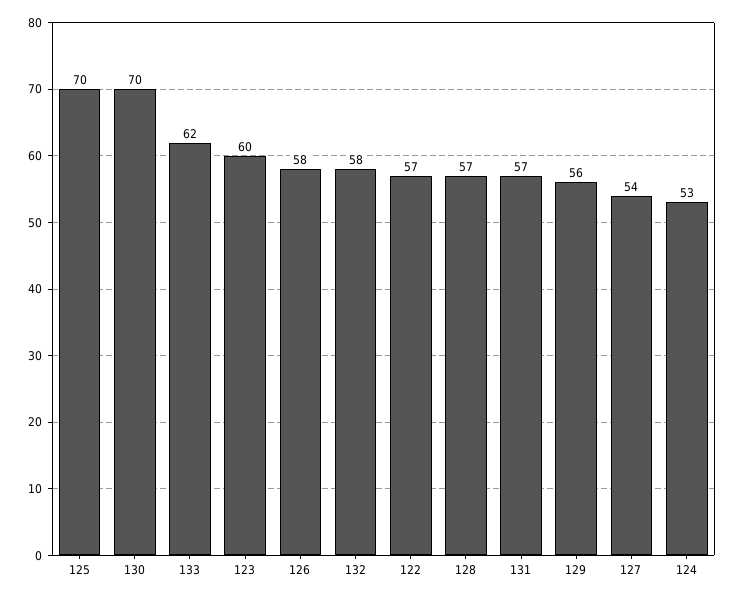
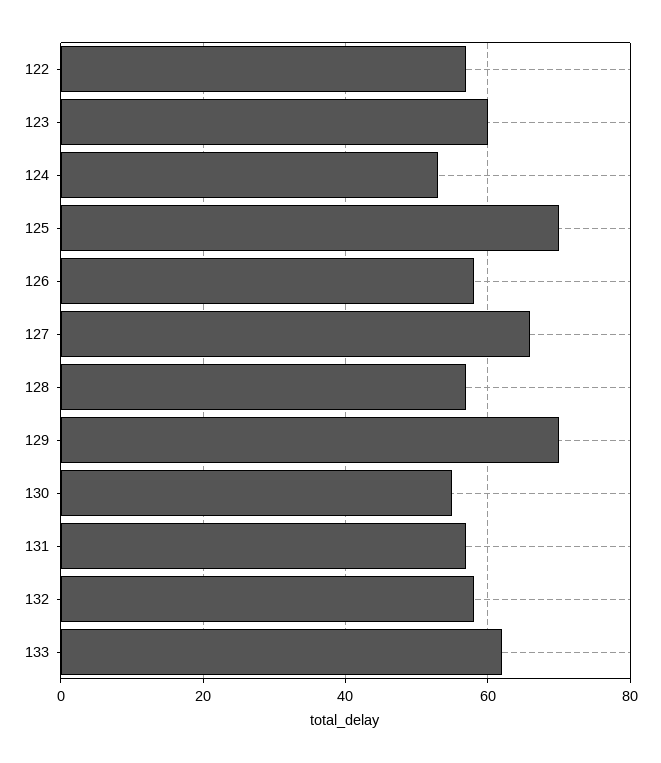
130: 70 -> 55
129: 56 -> 70
127: 54 -> 65

